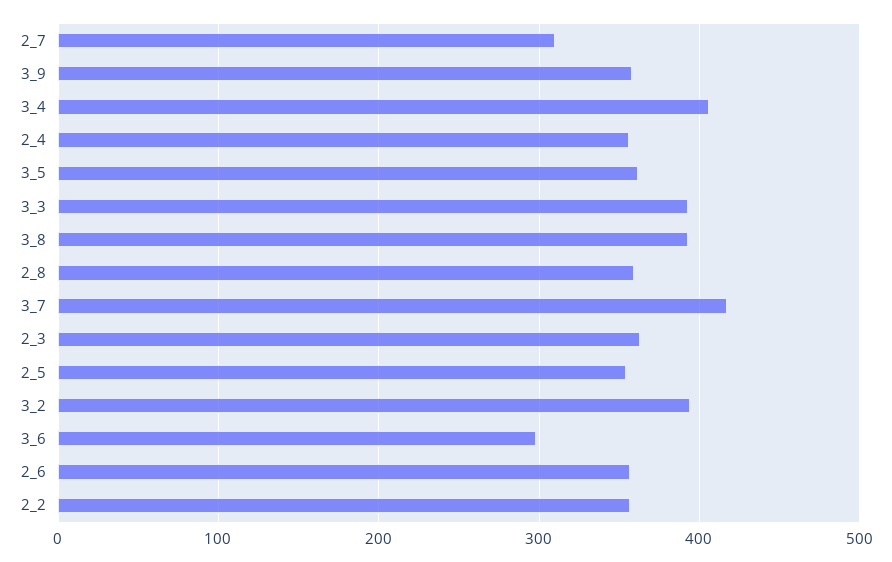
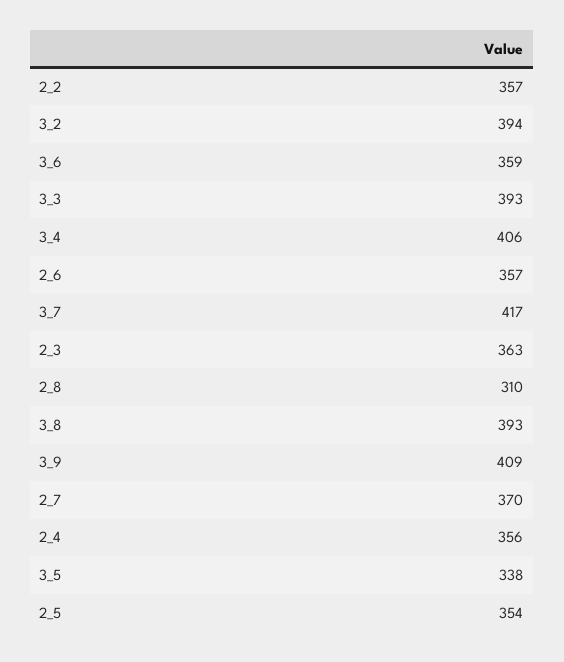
2_7: 310 -> 370
3_9: 360 -> 409
3_5: 360 -> 338
2_8: 360 -> 310
3_6: 300 -> 359

